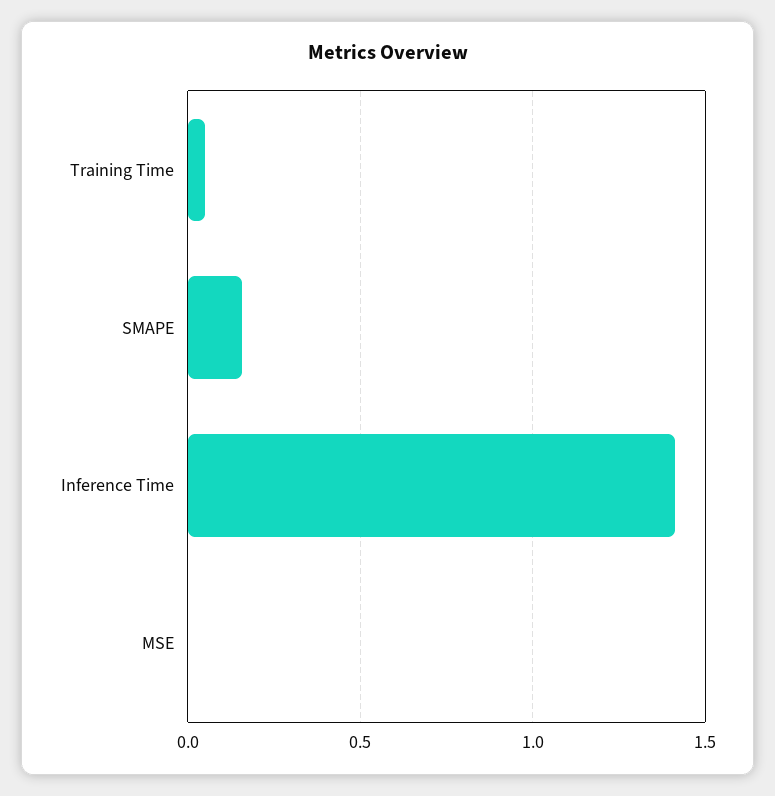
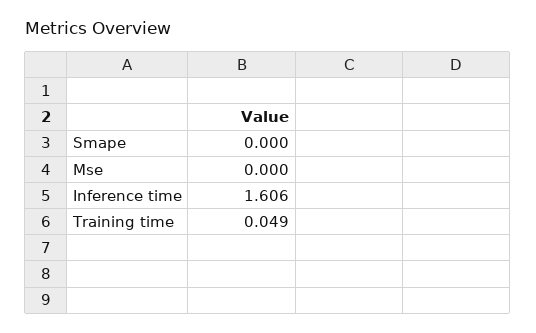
SMAPE: 0.15 -> 0
Inference Time: 1.4 -> 1.606

